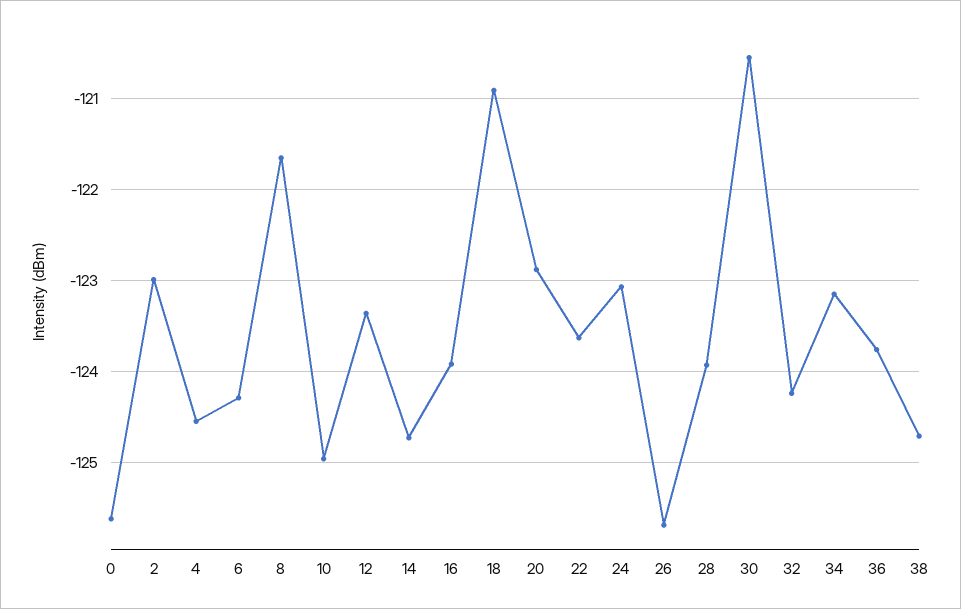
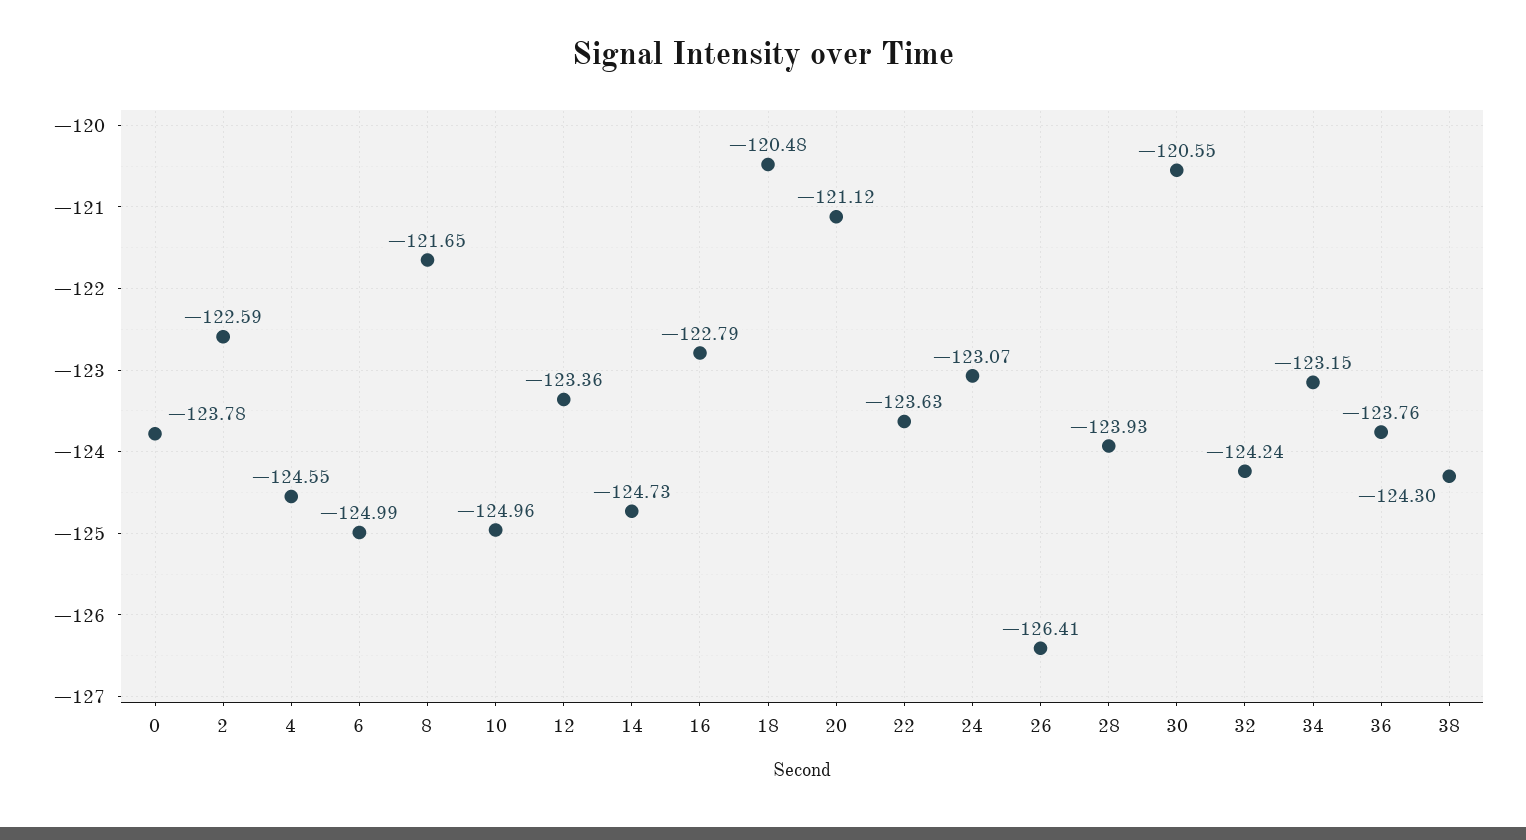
0: -125.6 -> -123.78
2: -123 -> -122.59
6: -124.3 -> -124.99
16: -123.9 -> -122.79
18: -120.9 -> -120.48
20: -122.9 -> -121.12
26: -125.7 -> -126.41
38: -124.7 -> -124.3

